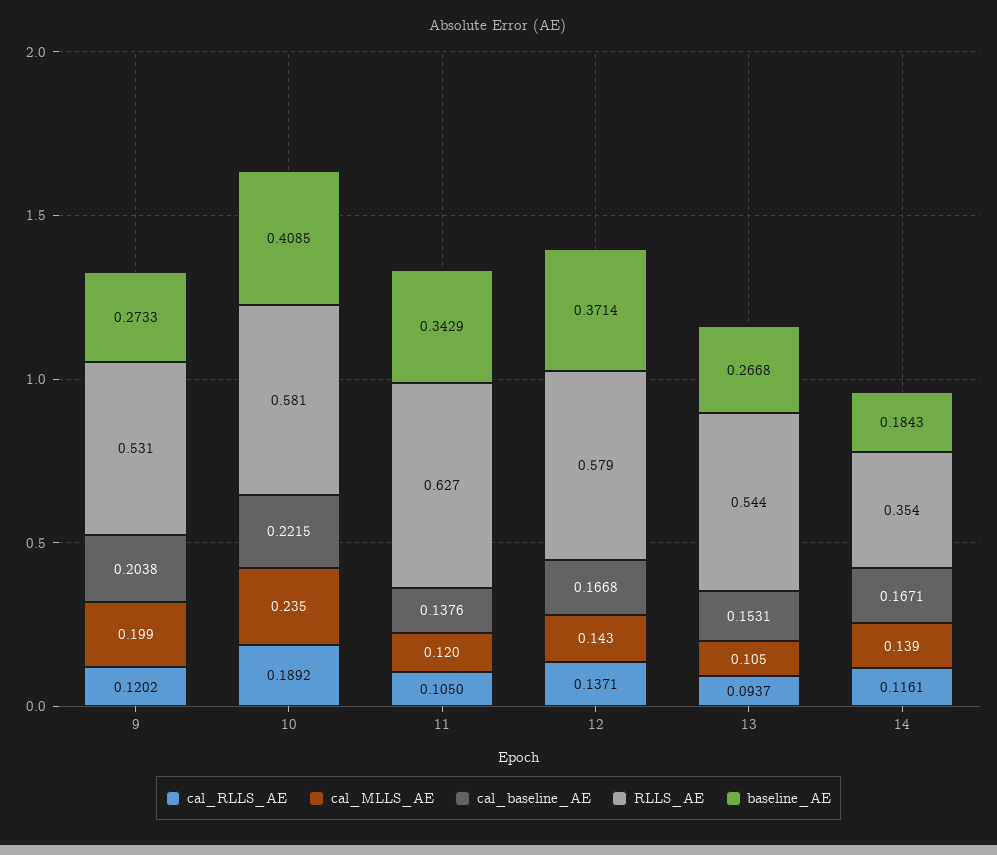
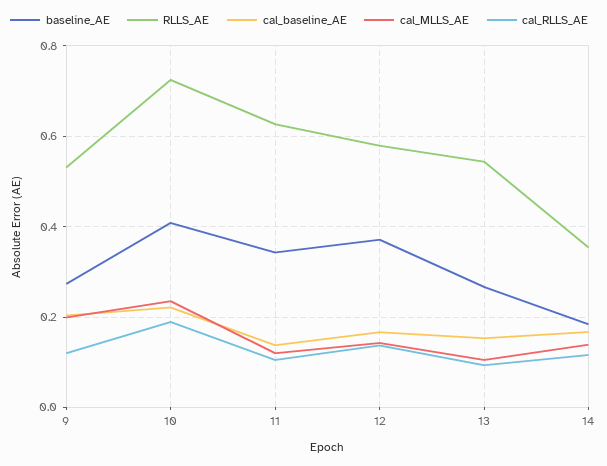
RLLS_AE, 10: 0.581 -> 0.72

